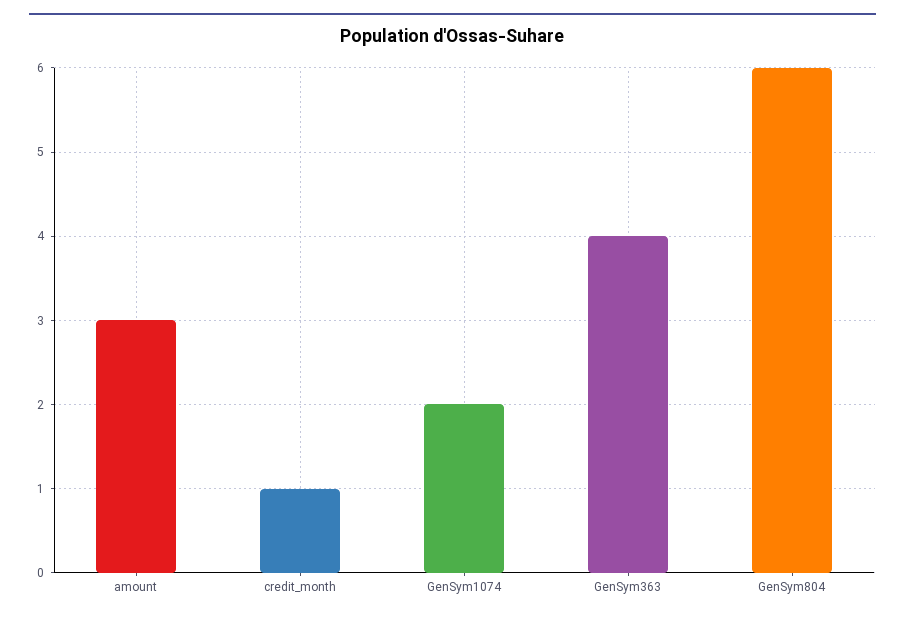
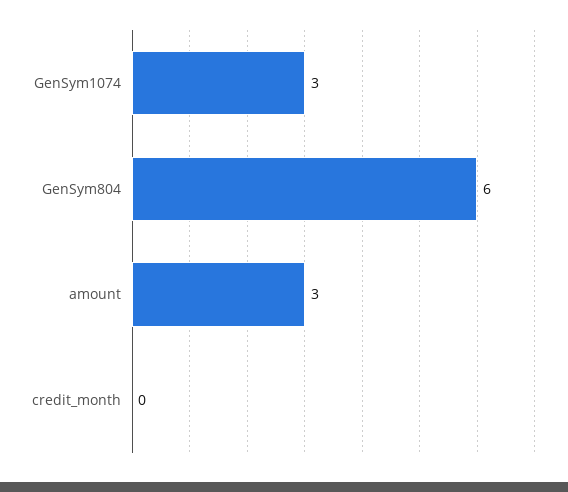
credit_month: 1 -> 0
GenSym1074: 2 -> 3
GenSym363: 4 -> none

